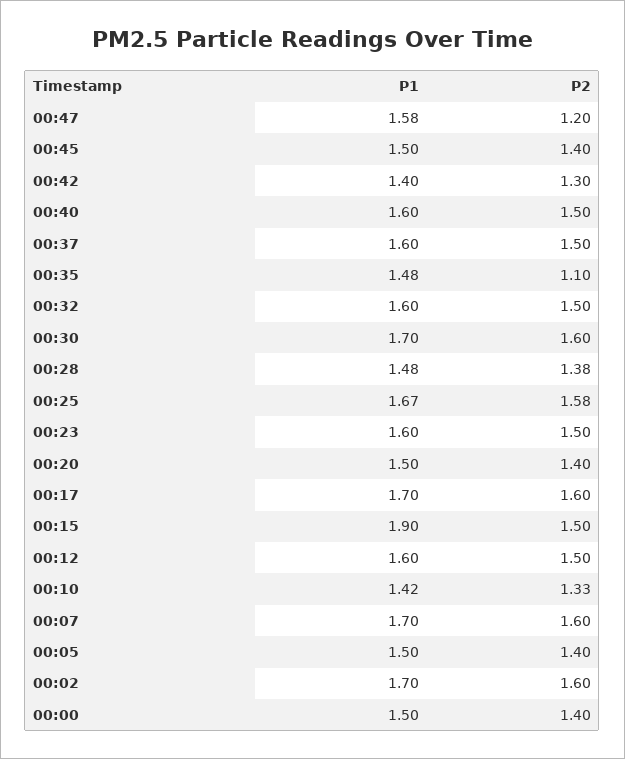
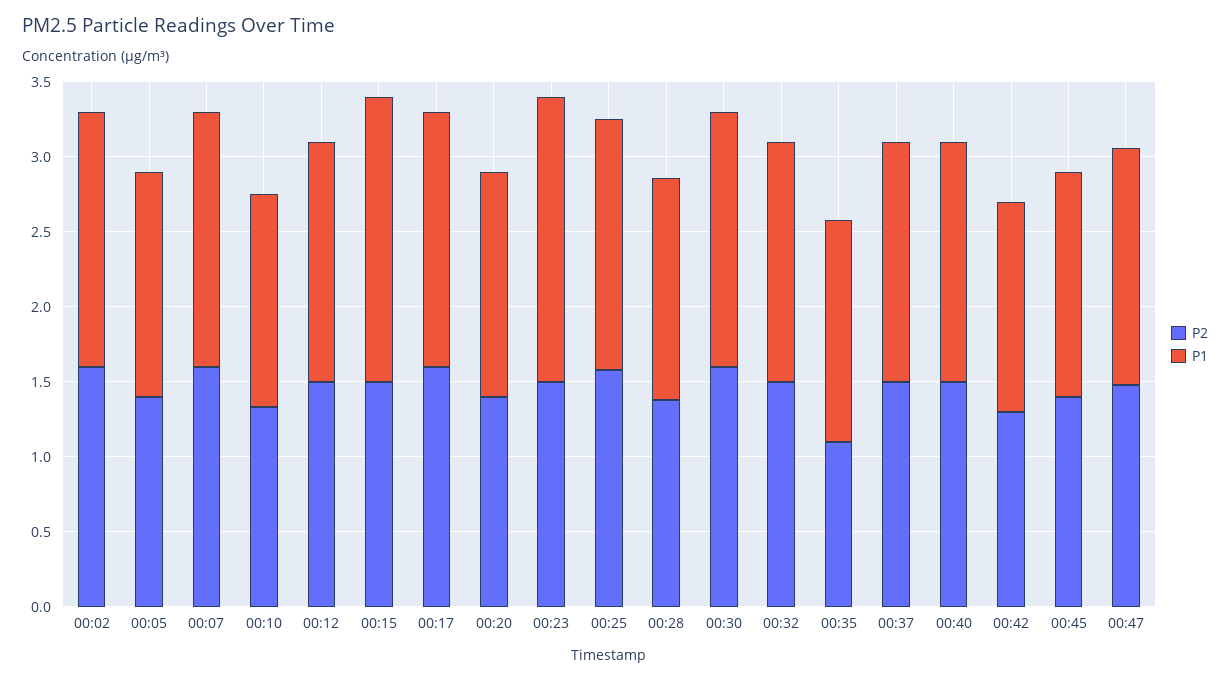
P2, 00:47: 1.2 -> 1.5
P1, 00:23: 1.6 -> 1.9
P1, 00:00: 1.5 -> none
P2, 00:00: 1.4 -> none

